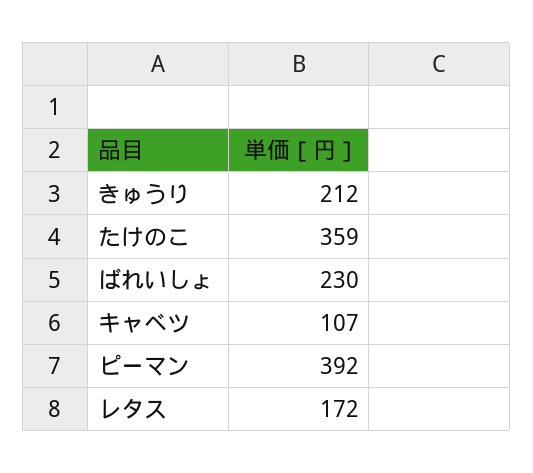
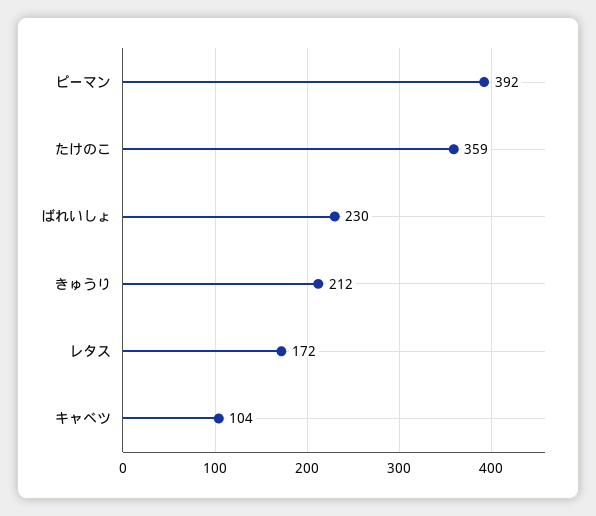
キャベツ: 107 -> 104

